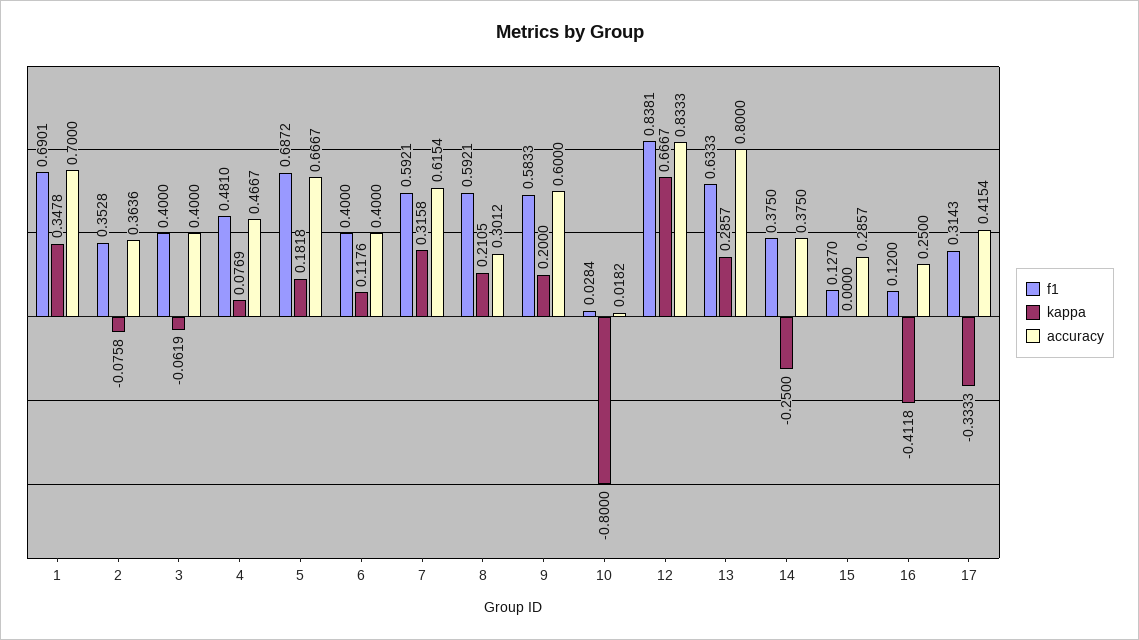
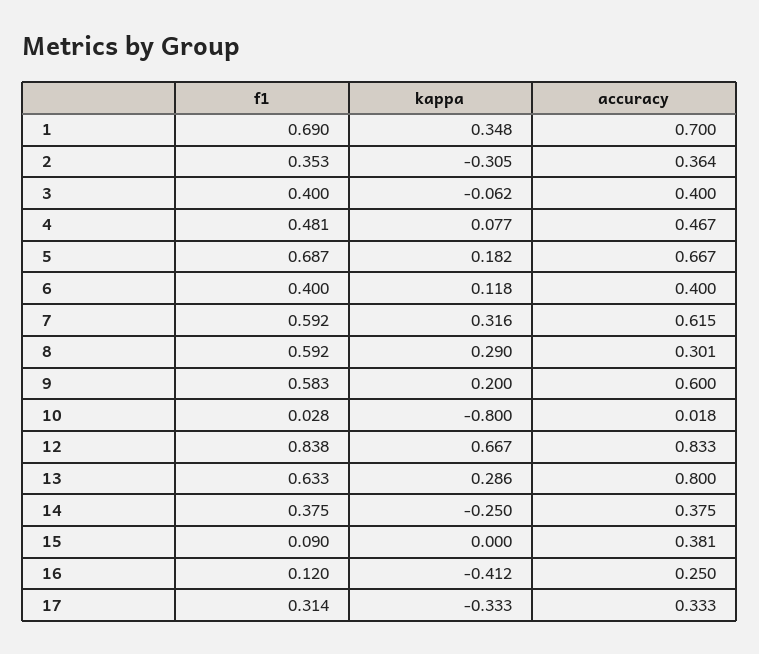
kappa, 2: -0.0758 -> -0.305
kappa, 8: 0.2105 -> 0.29
f1, 15: 0.127 -> 0.09
accuracy, 15: 0.2857 -> 0.381
accuracy, 17: 0.4154 -> 0.333

